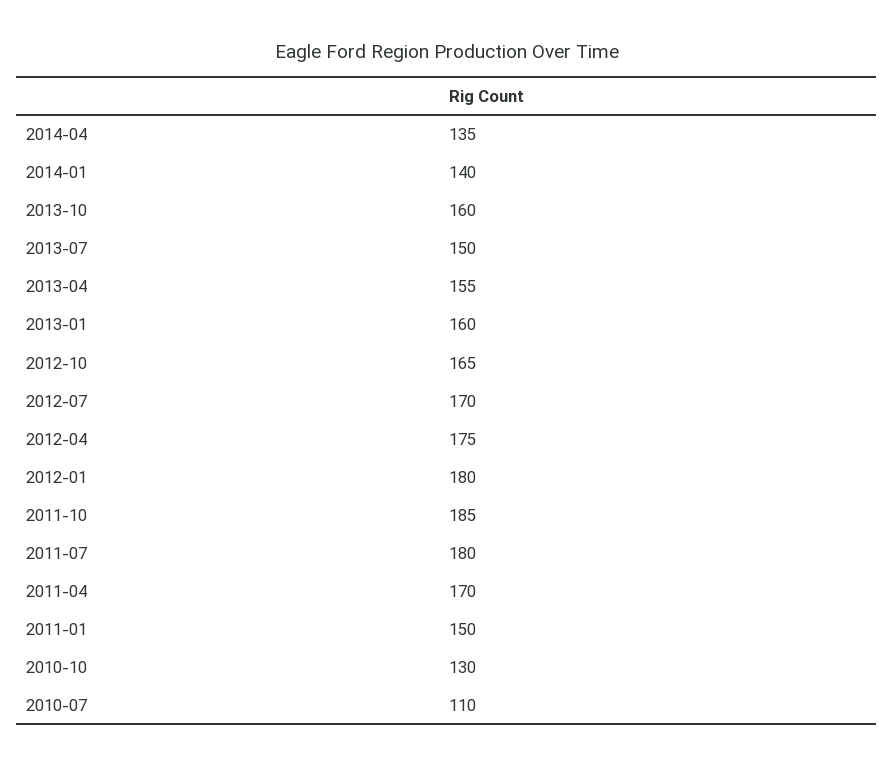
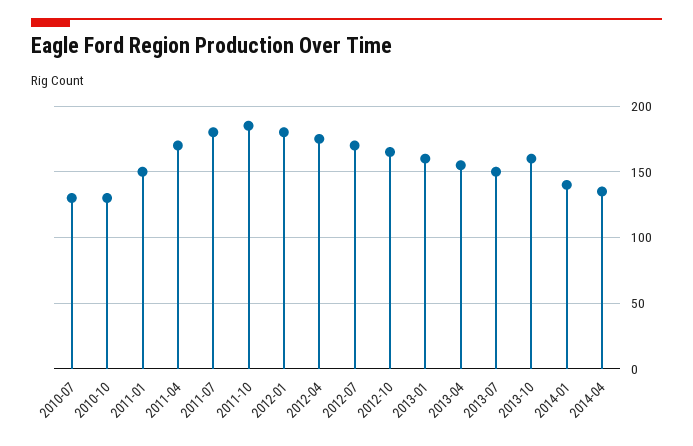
2010-07: 110 -> 130

